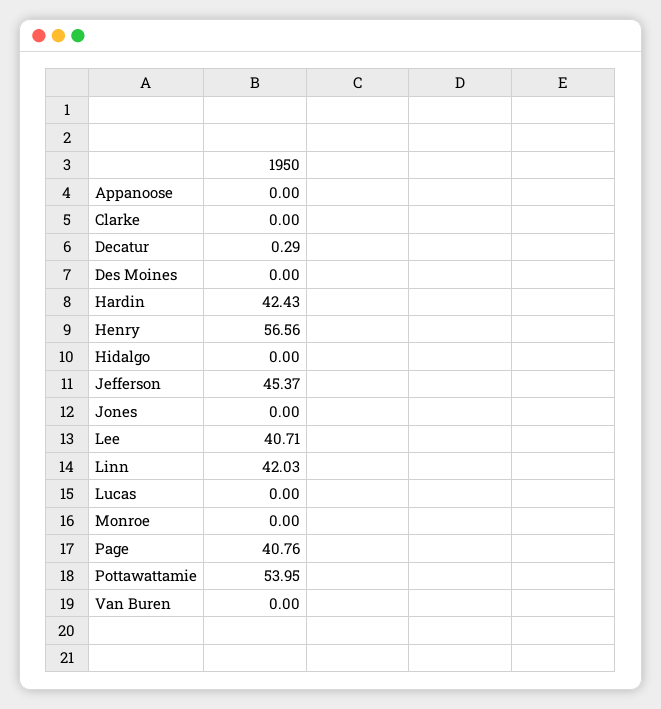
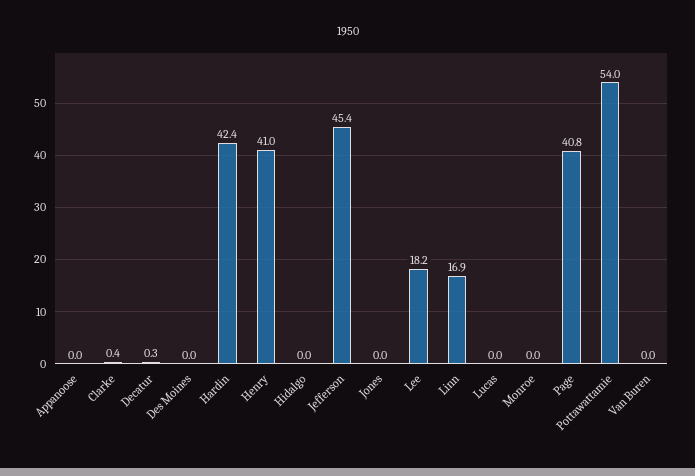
Clarke: 0 -> 0.4
Henry: 56.56 -> 41
Lee: 40.71 -> 18.2
Linn: 42.03 -> 16.9

